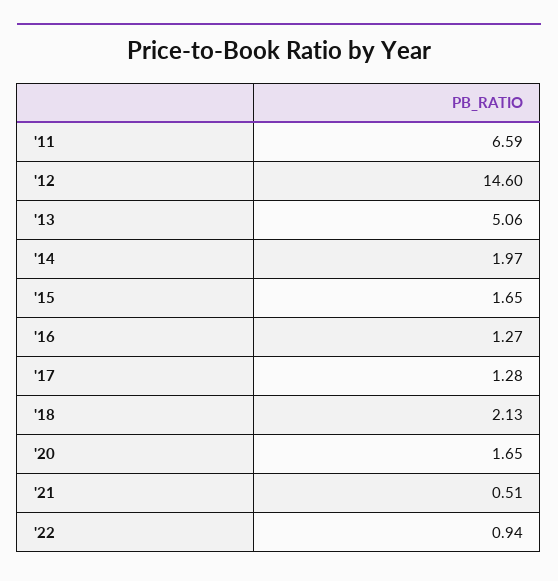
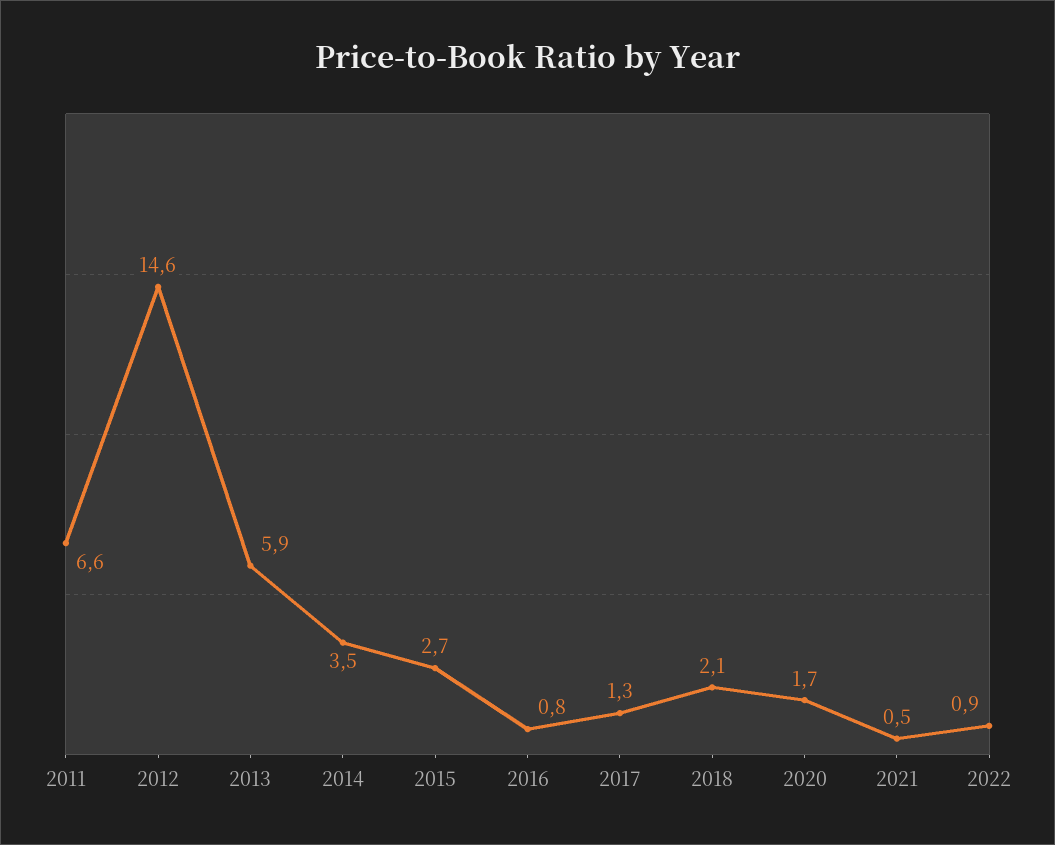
'13: 5.06 -> 5.9
'14: 1.97 -> 3.5
'15: 1.65 -> 2.7
'16: 1.27 -> 0.8

